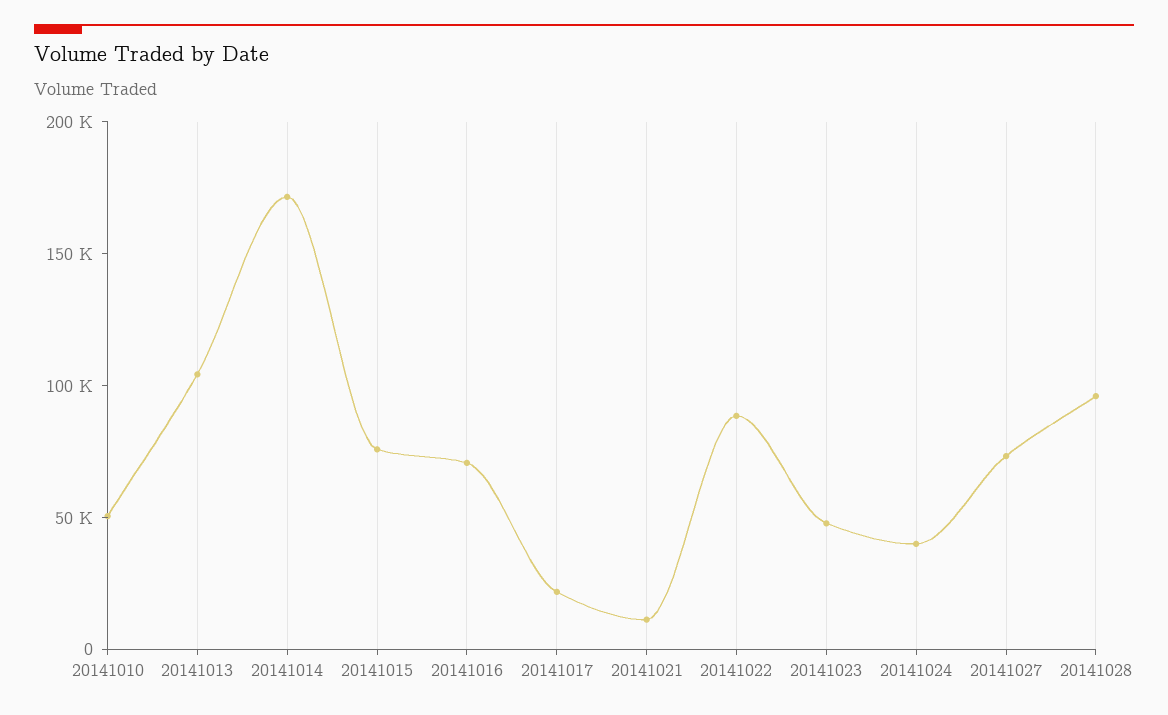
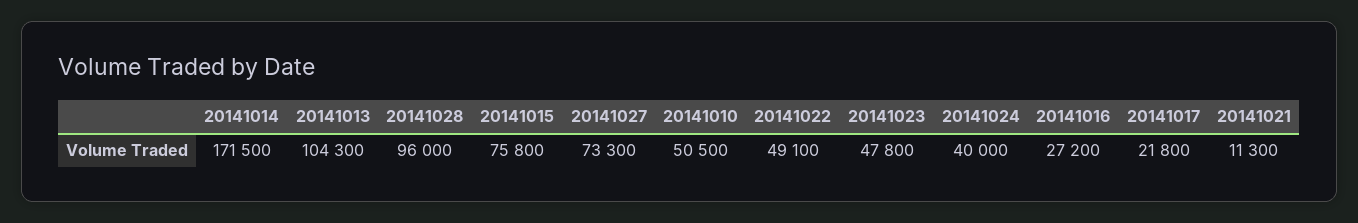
20141016: 70000 -> 27200
20141022: 90000 -> 49100

